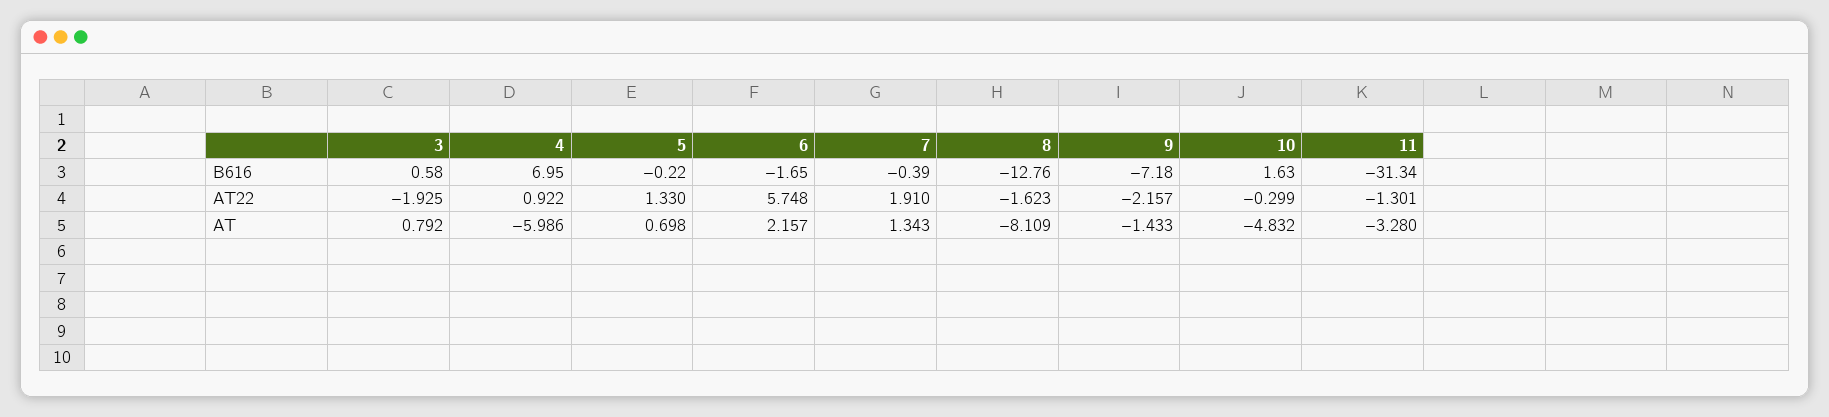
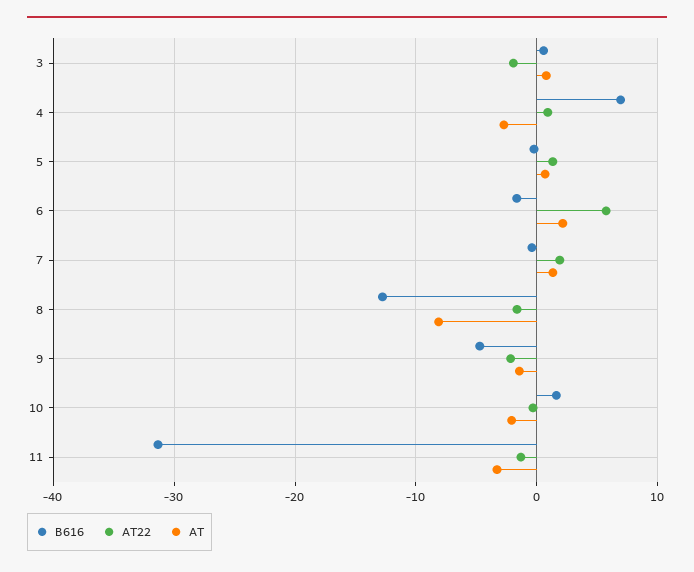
B616, 9: -7.18 -> -5
AT, 4: -5.986 -> -3
AT, 10: -4.832 -> -2

